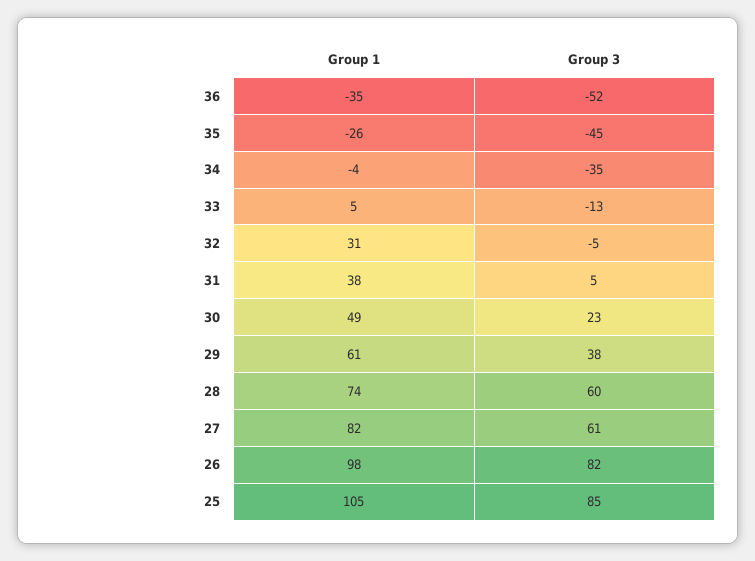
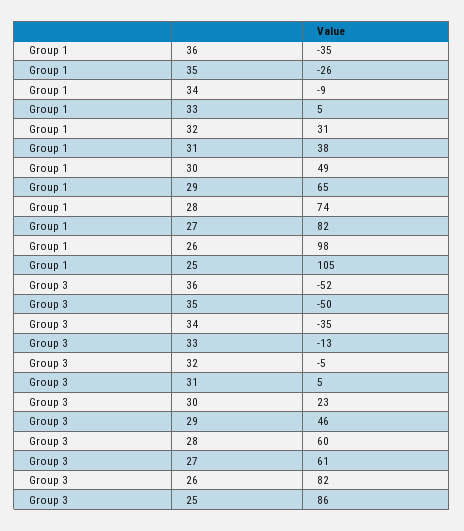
Group 3, 35: -45 -> -50
Group 1, 34: -4 -> -9
Group 1, 29: 61 -> 65
Group 3, 29: 38 -> 46
Group 3, 25: 85 -> 86

